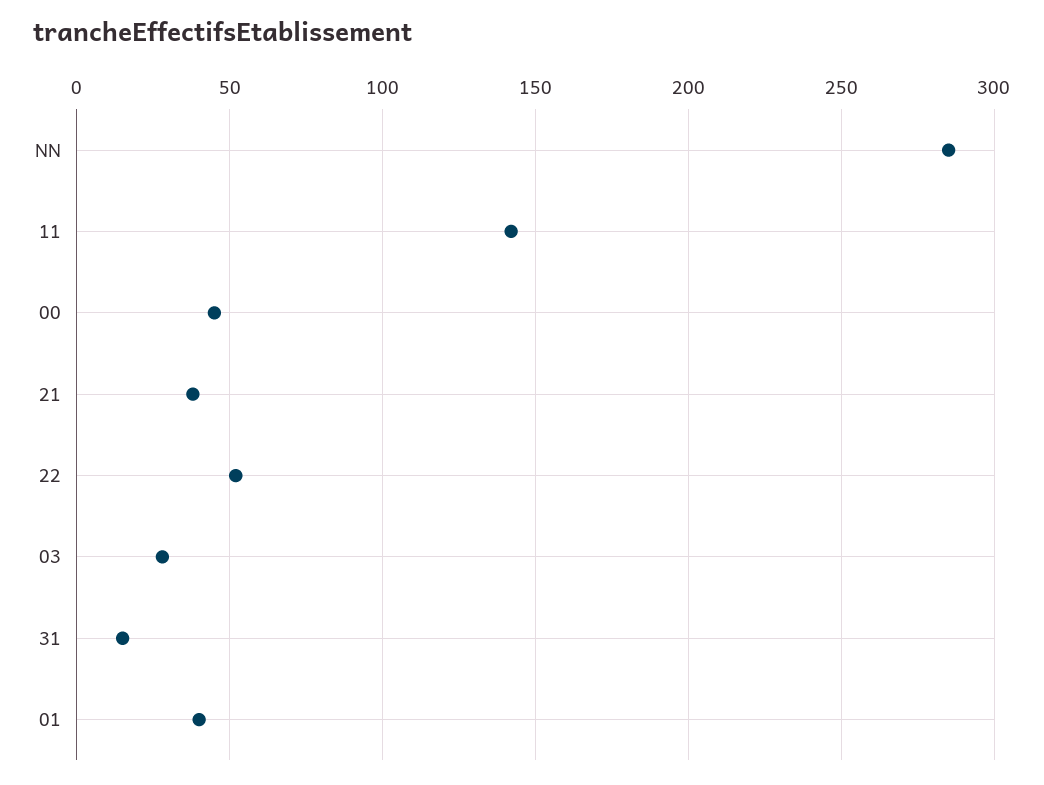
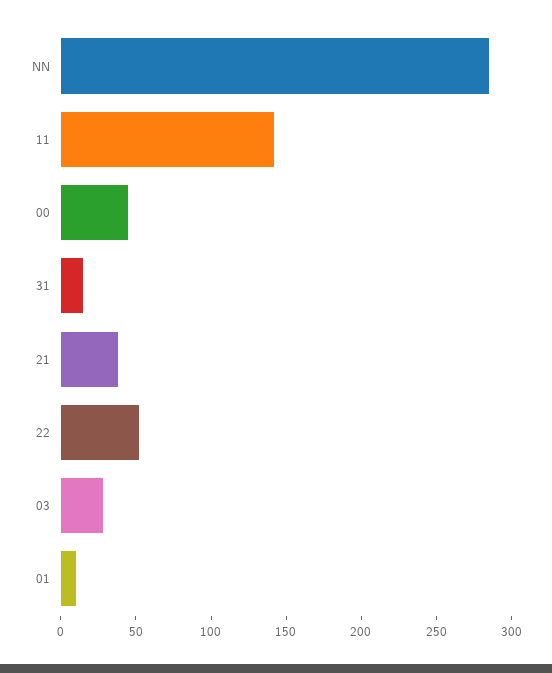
01: 40 -> 10

